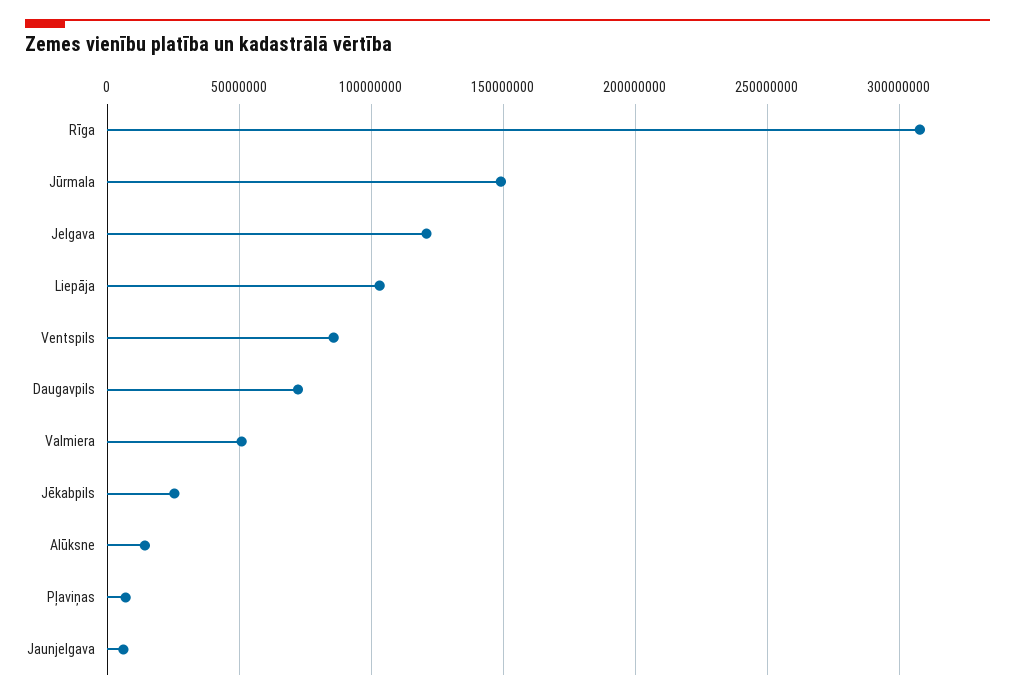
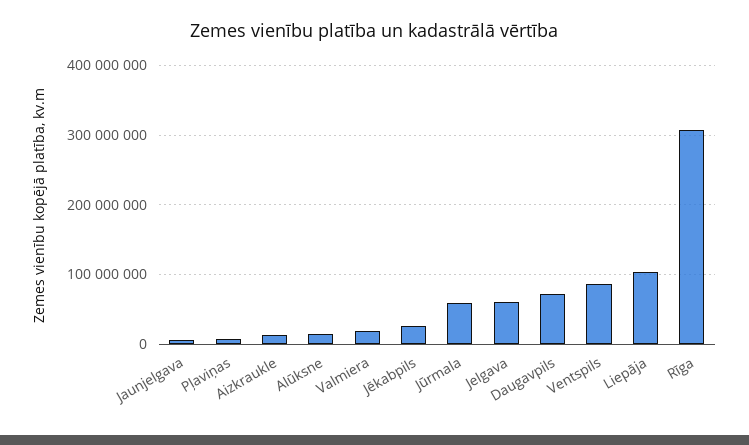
Jūrmala: 150000000 -> 60000000
Jelgava: 120000000 -> 60000000
Valmiera: 50000000 -> 20000000
Aizkraukle: none -> 10000000

